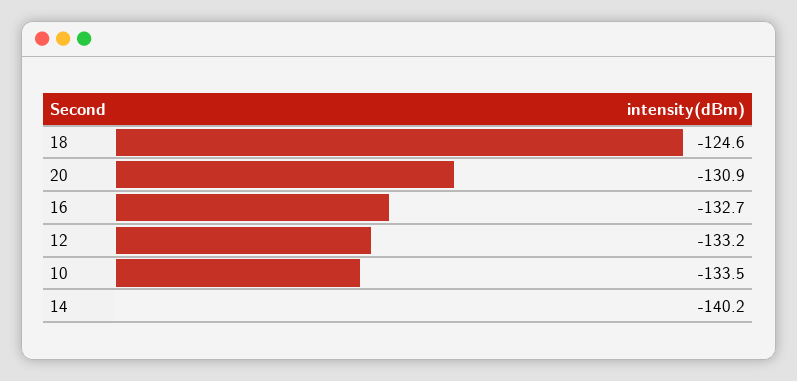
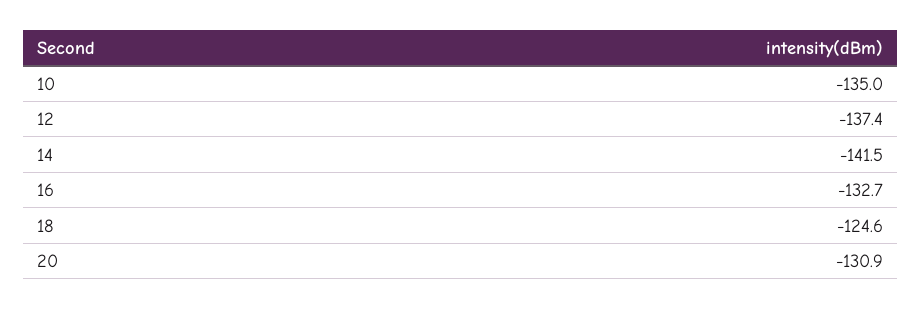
12: -133.2 -> -137.4
10: -133.5 -> -135
14: -140.2 -> -141.5

